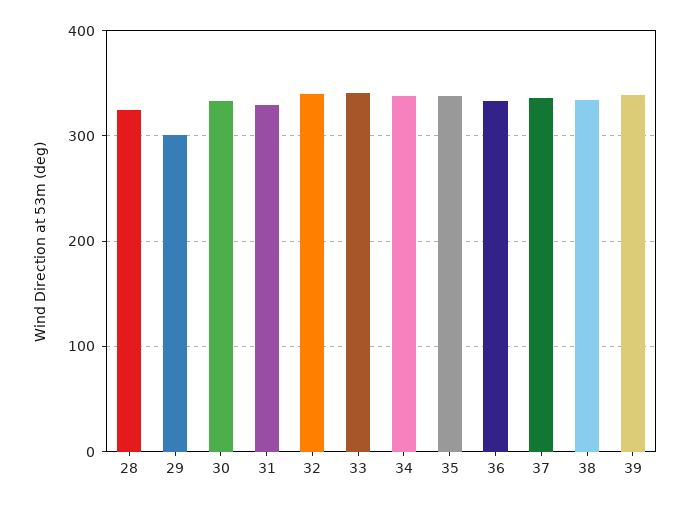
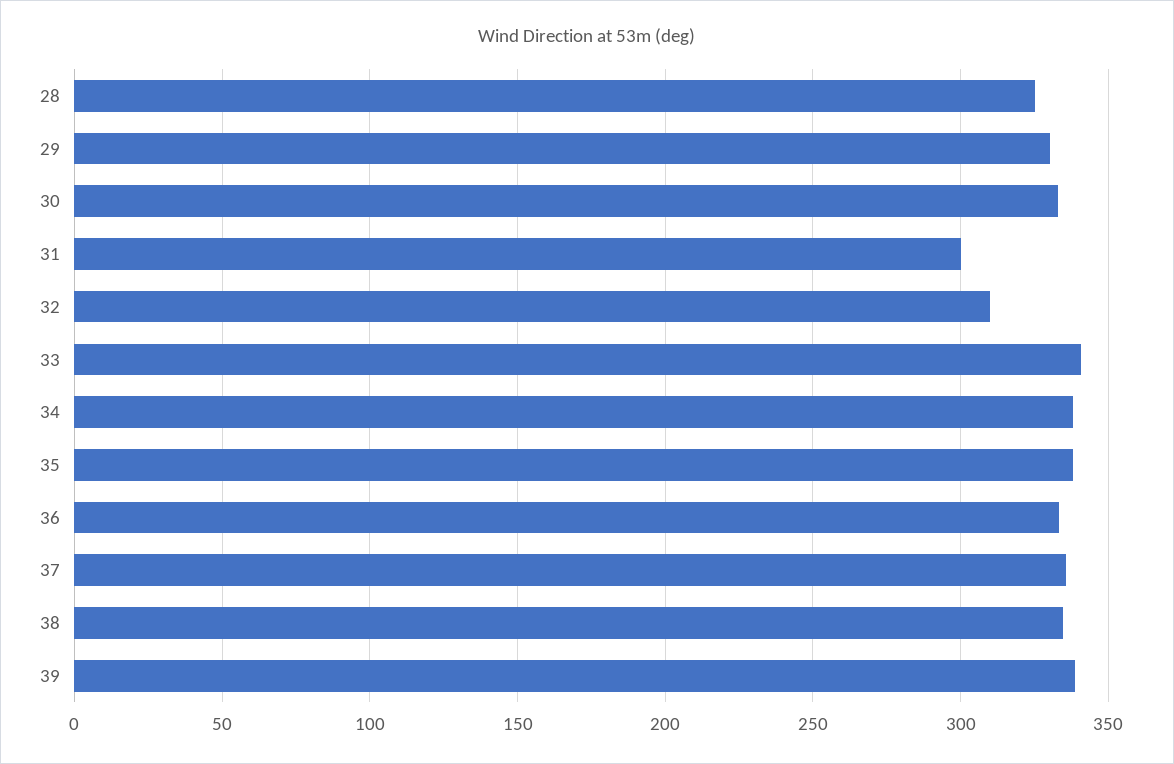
29: 300 -> 330
31: 330 -> 300
32: 340 -> 310

